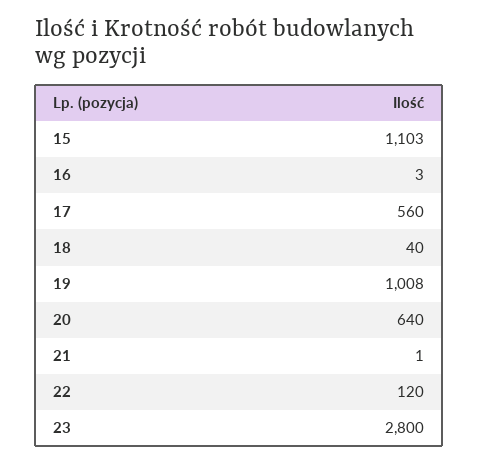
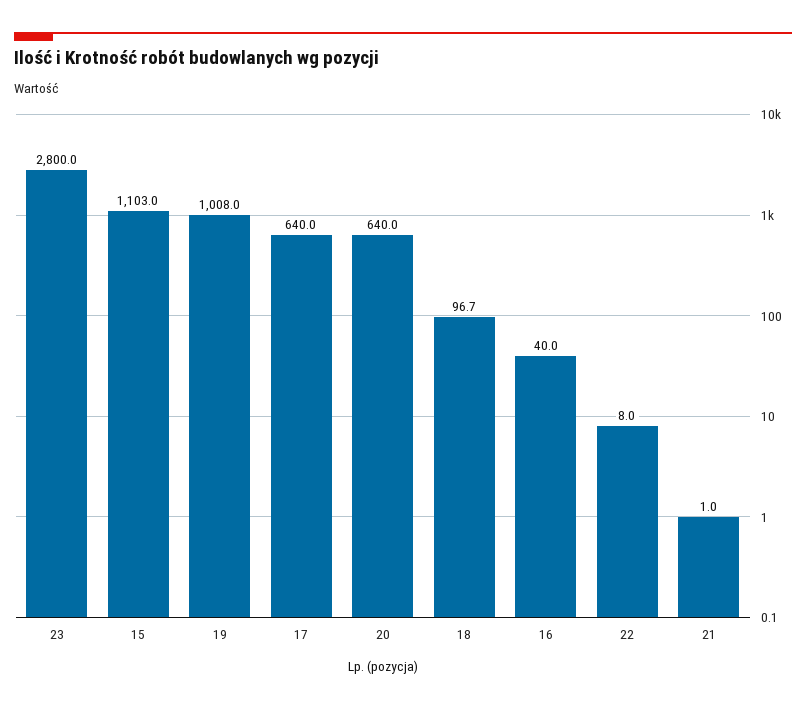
16: 3 -> 40
17: 560 -> 640
18: 40 -> 96.7
22: 120 -> 8

